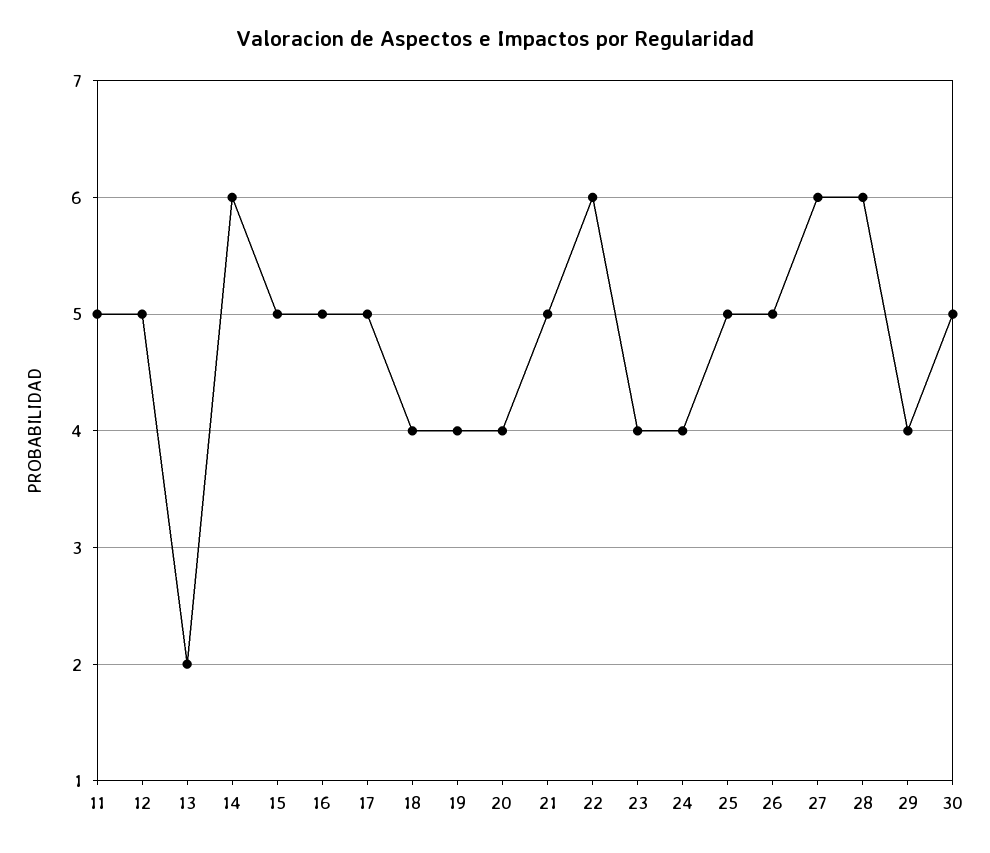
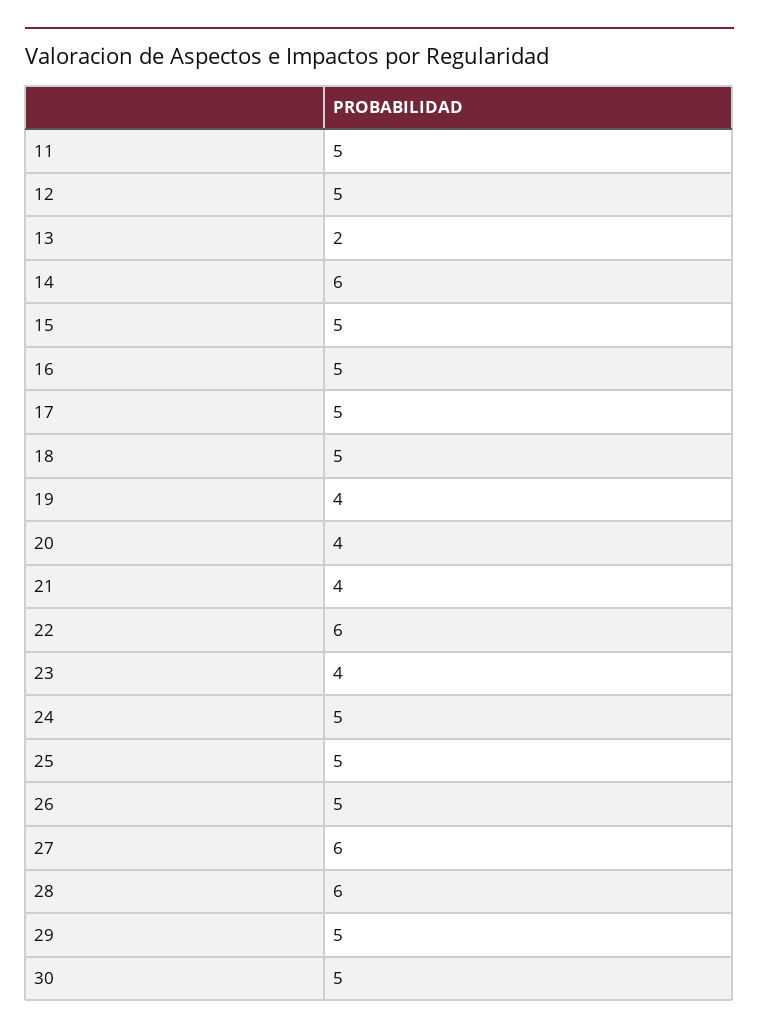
18: 4 -> 5
21: 5 -> 4
24: 4 -> 5
29: 4 -> 5

